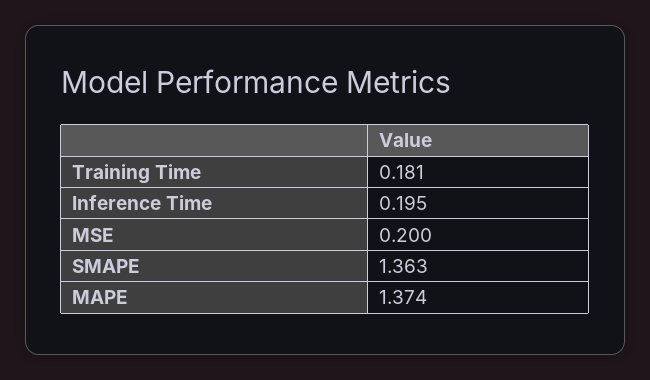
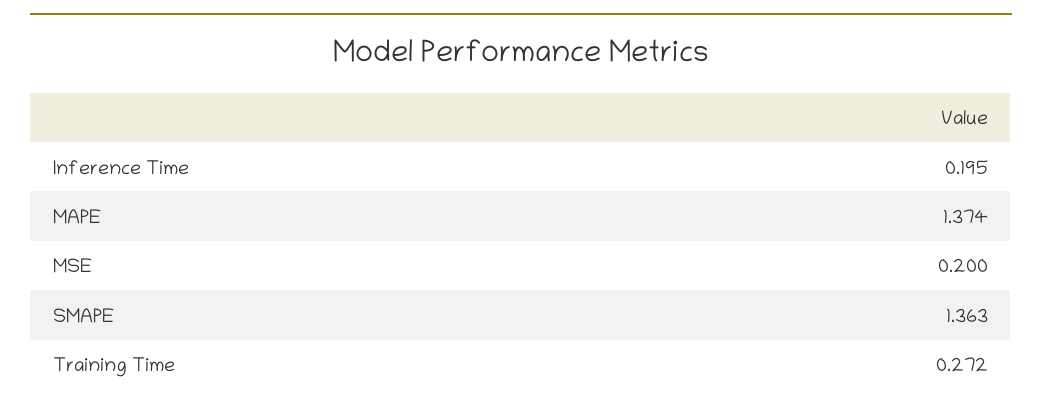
Training Time: 0.181 -> 0.272

